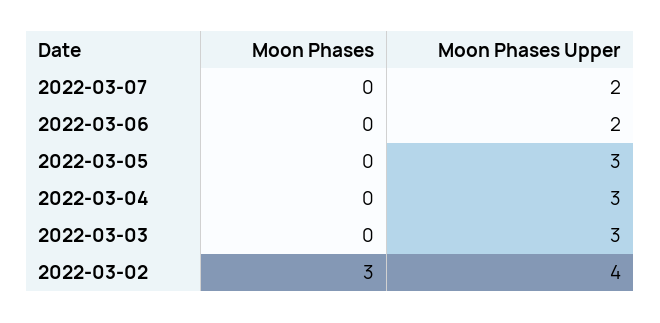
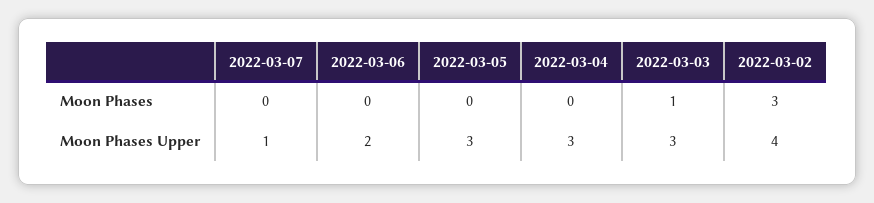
Moon Phases Upper, 2022-03-07: 2 -> 1
Moon Phases, 2022-03-03: 0 -> 1

